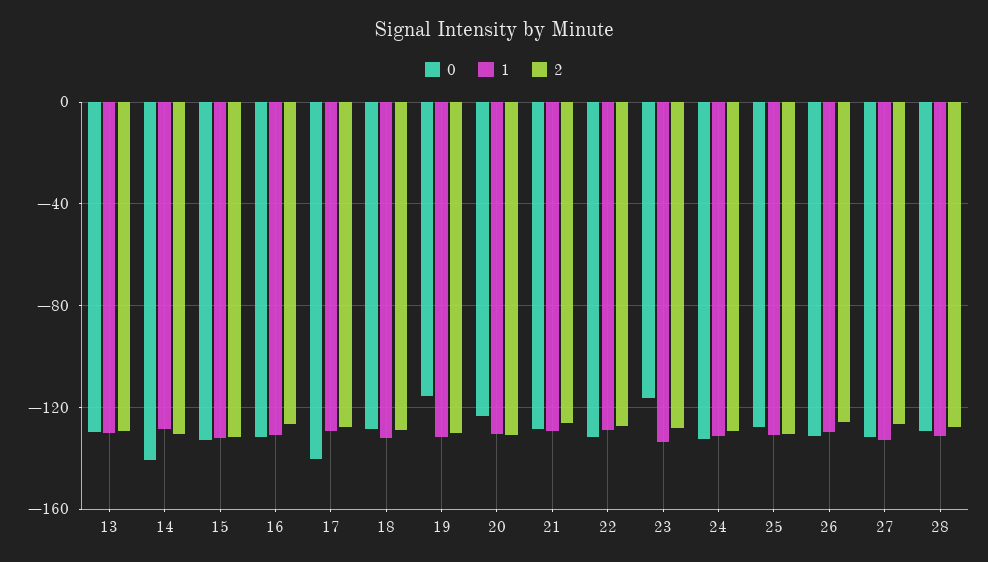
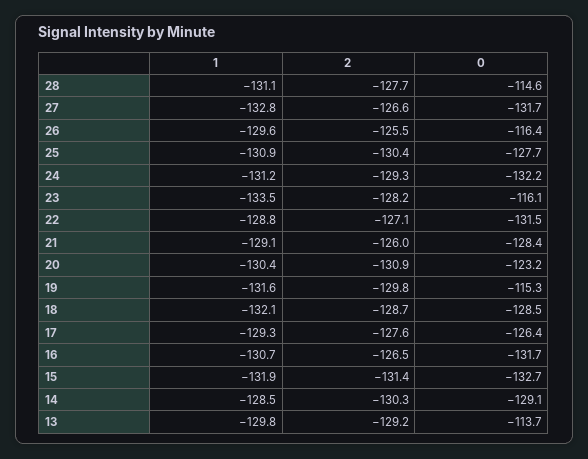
0, 13: -130 -> -113.7
0, 14: -140 -> -129.1
0, 17: -140 -> -126.4
0, 26: -130 -> -116.4
0, 28: -130 -> -114.6

